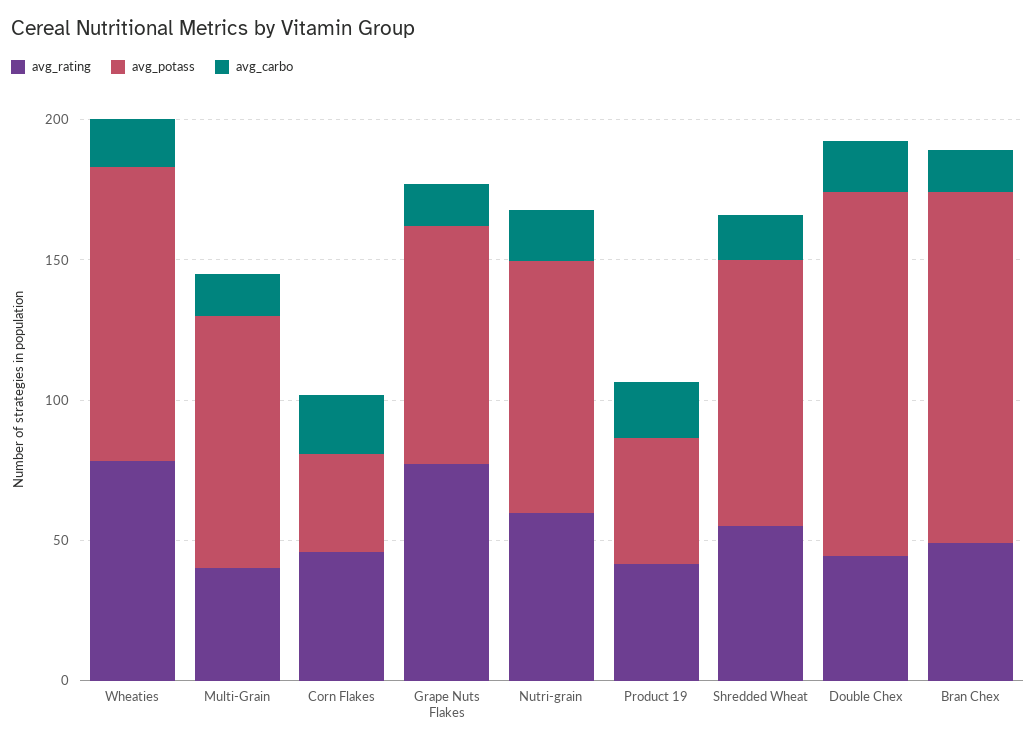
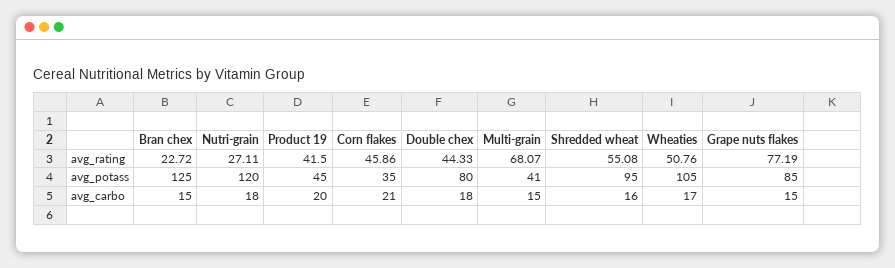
avg_rating, Wheaties: 80 -> 50.76
avg_rating, Multi-Grain: 40 -> 68.07
avg_potass, Multi-Grain: 90 -> 41
avg_rating, Nutri-grain: 60 -> 27.11
avg_potass, Nutri-grain: 90 -> 120
avg_potass, Double Chex: 130 -> 80
avg_rating, Bran Chex: 50 -> 22.72

